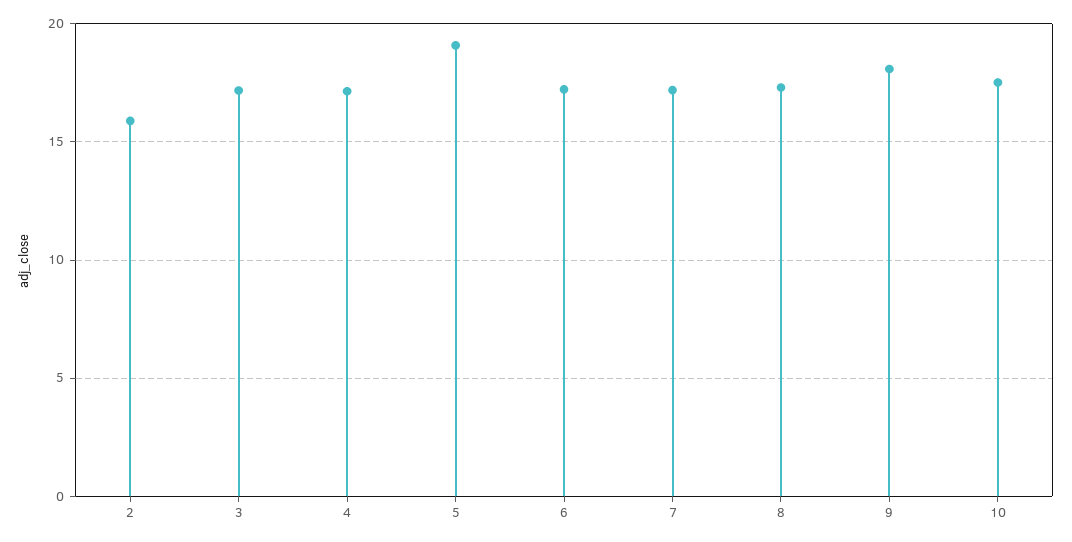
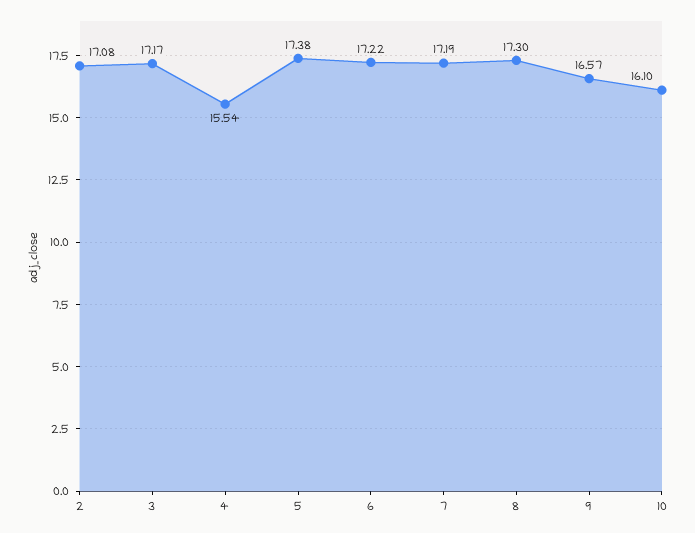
2: 16 -> 17.08
4: 17 -> 15.54
5: 19 -> 17.38
9: 18 -> 16.57
10: 17.5 -> 16.1

